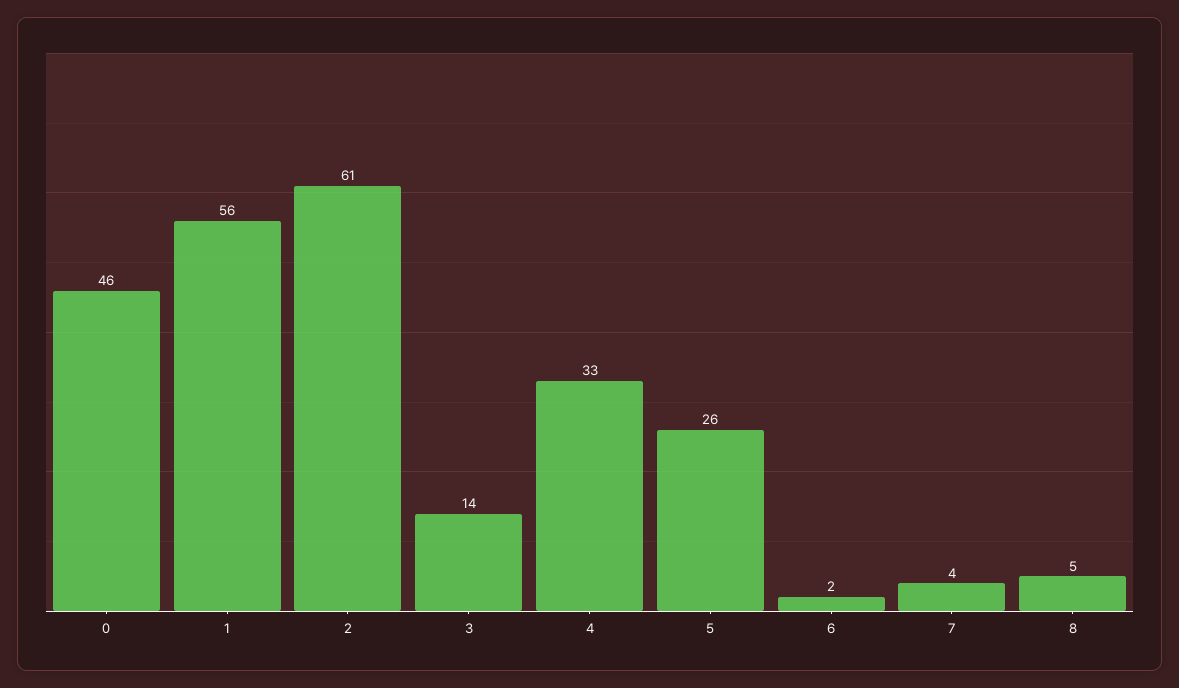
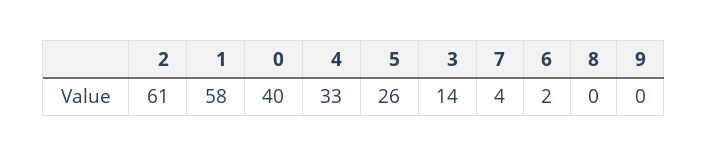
0: 46 -> 40
1: 56 -> 58
8: 5 -> 0
9: none -> 0

